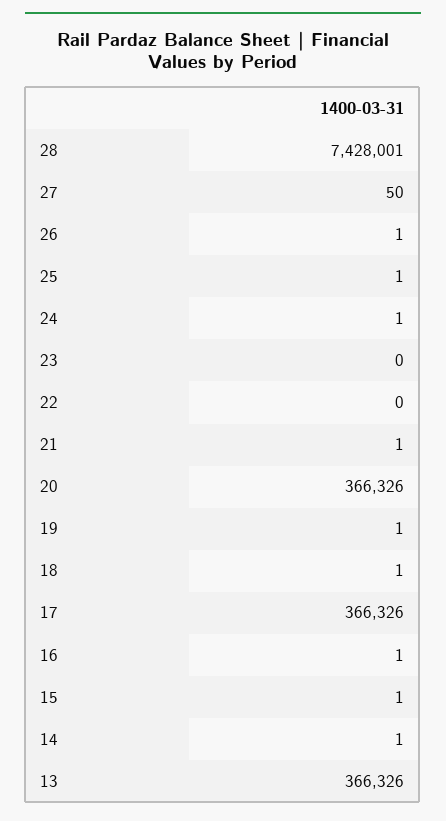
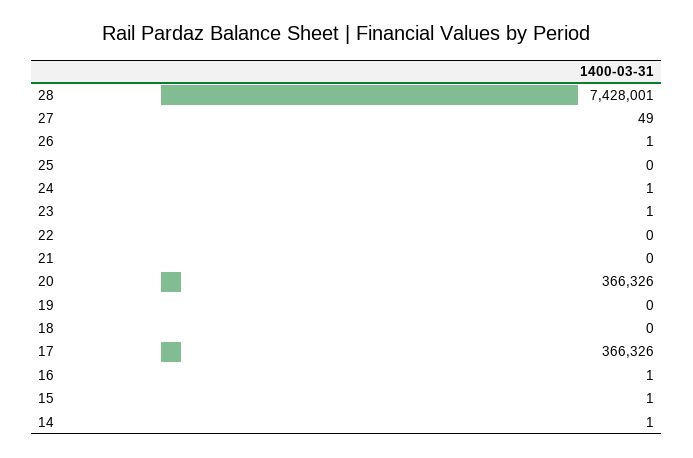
27: 50 -> 49
25: 1 -> 0
23: 0 -> 1
21: 1 -> 0
19: 1 -> 0
18: 1 -> 0
13: 366326 -> none

